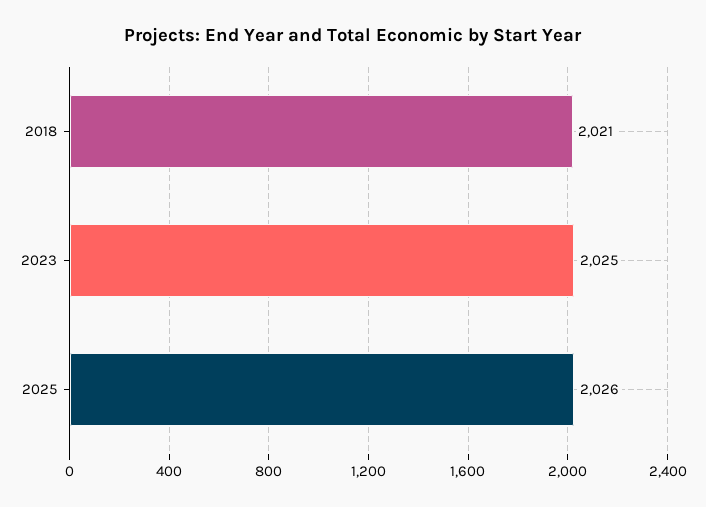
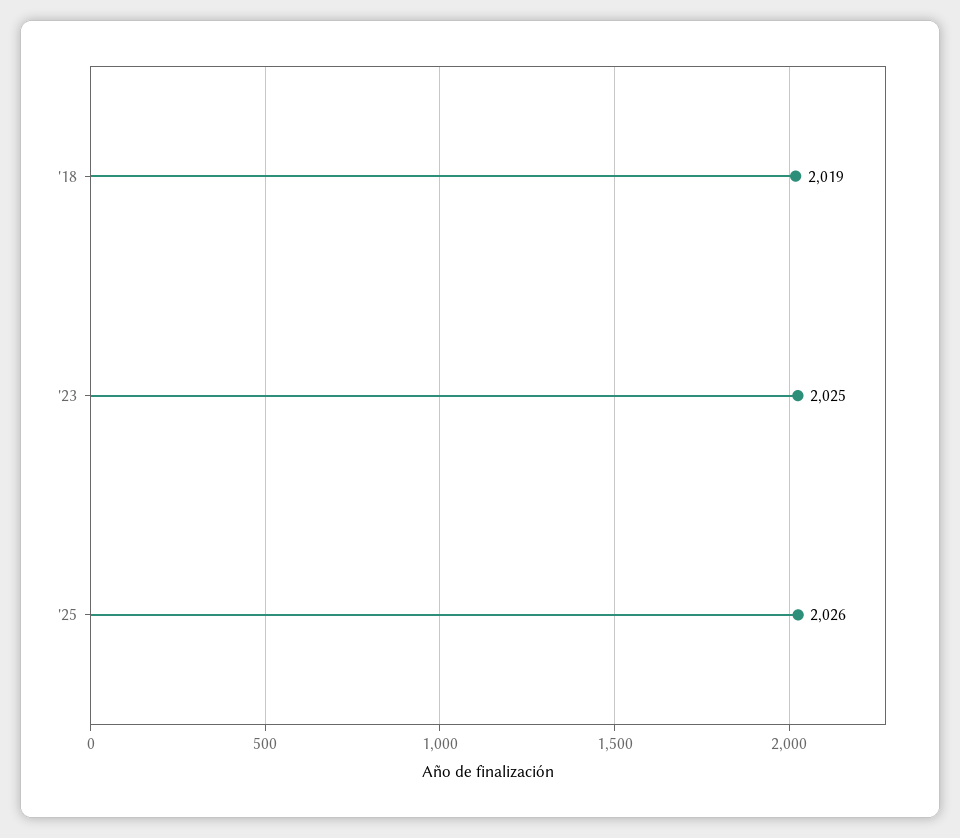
2018: 2021 -> 2019

